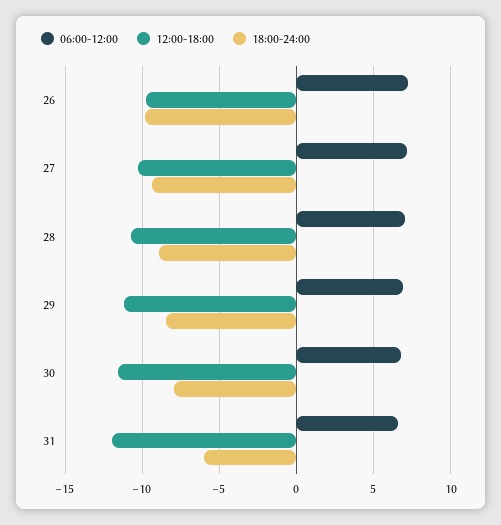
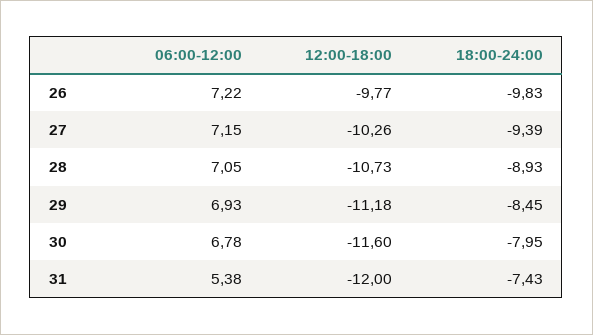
06:00-12:00, 31: 6.5 -> 5.38
18:00-24:00, 31: -6 -> -7.43

